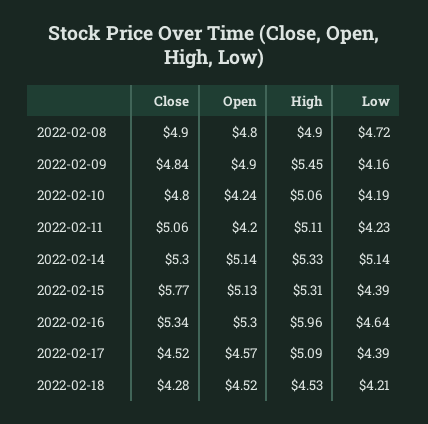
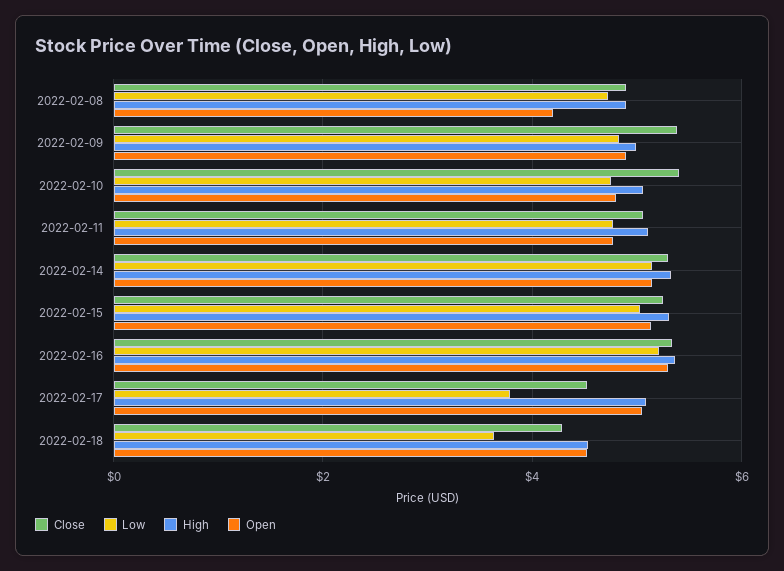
Open, 2022-02-08: 4.8 -> 4.2
Close, 2022-02-09: 4.84 -> 5.4
High, 2022-02-09: 5.45 -> 5
Low, 2022-02-09: 4.16 -> 4.8
Close, 2022-02-10: 4.8 -> 5.4
Open, 2022-02-10: 4.24 -> 4.8
Low, 2022-02-10: 4.19 -> 4.8
Open, 2022-02-11: 4.2 -> 4.8
Low, 2022-02-11: 4.23 -> 4.8
Close, 2022-02-15: 5.77 -> 5.2
Low, 2022-02-15: 4.39 -> 5
High, 2022-02-16: 5.96 -> 5.4
Low, 2022-02-16: 4.64 -> 5.2
Open, 2022-02-17: 4.57 -> 5
Low, 2022-02-17: 4.39 -> 3.8
Low, 2022-02-18: 4.21 -> 3.6

